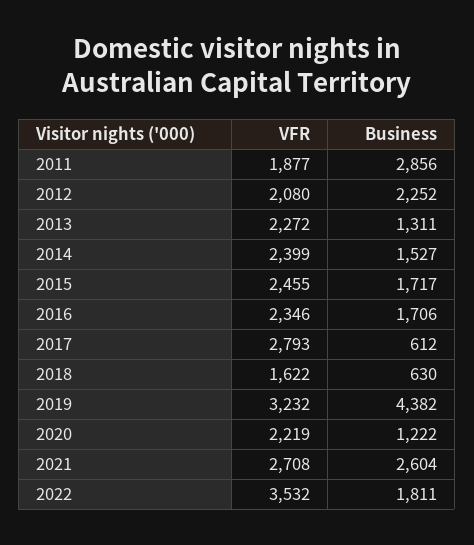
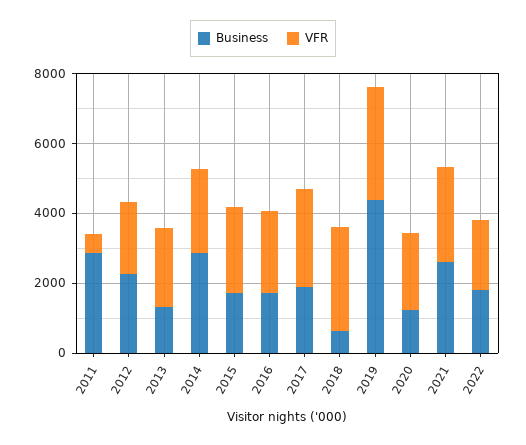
VFR, 2011: 1877 -> 500
Business, 2014: 1527 -> 3000
Business, 2017: 612 -> 2000
VFR, 2018: 1622 -> 3000
VFR, 2022: 3532 -> 2000

